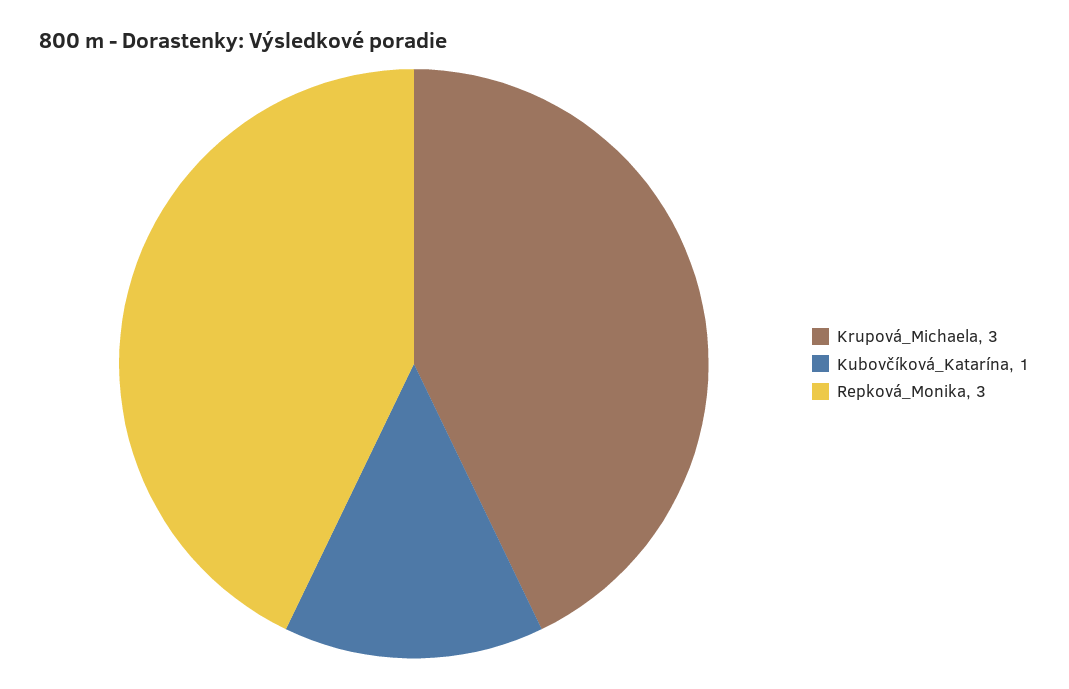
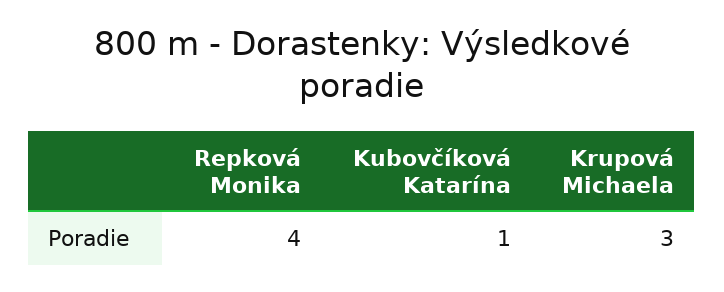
Repková_Monika: 3 -> 4

